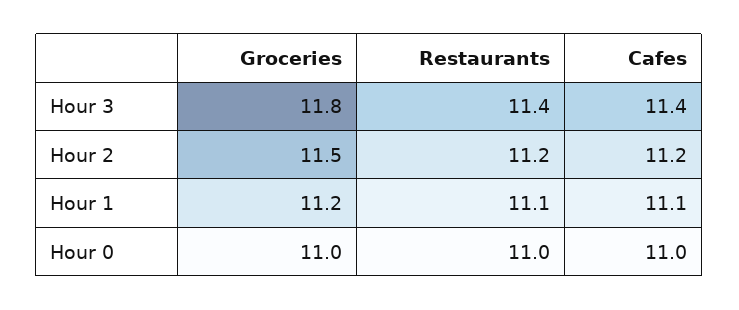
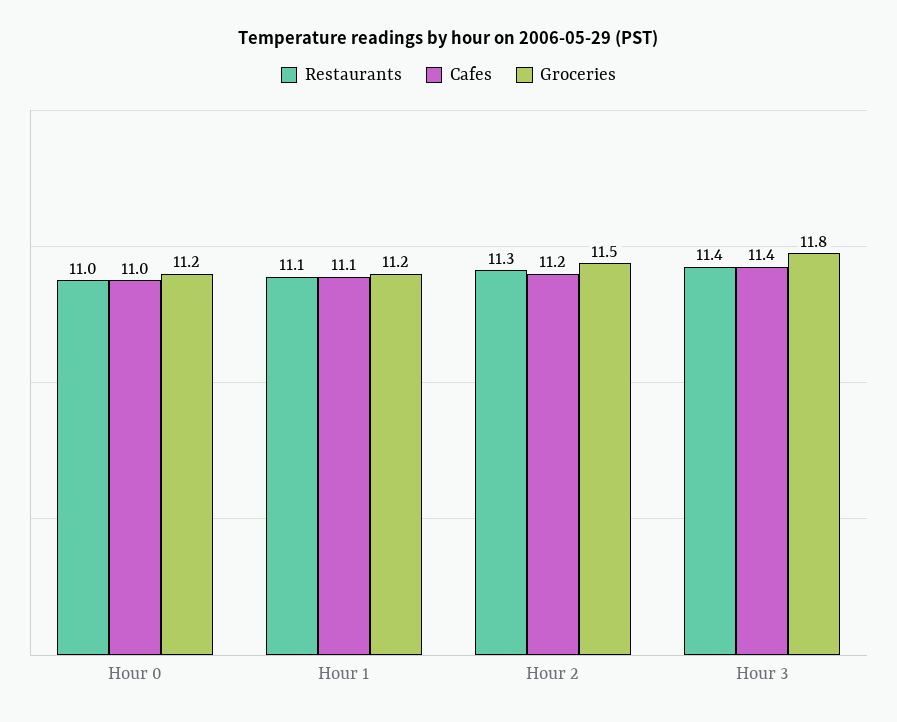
Restaurants, Hour 2: 11.2 -> 11.3
Groceries, Hour 0: 11 -> 11.2

